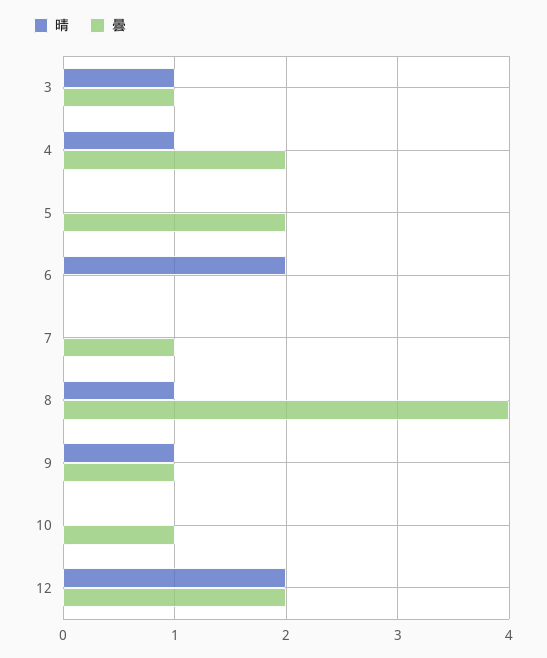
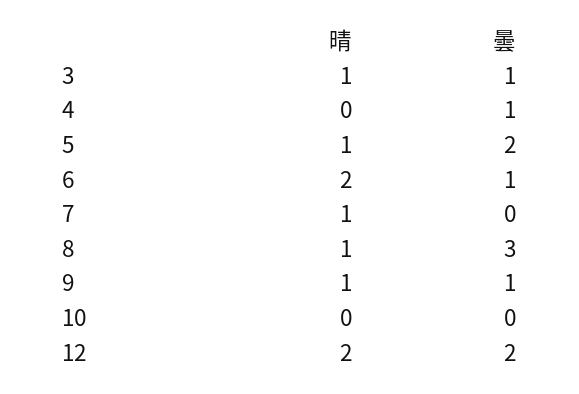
晴, 4: 1 -> 0
曇, 4: 2 -> 1
晴, 5: 0 -> 1
曇, 6: 0 -> 1
晴, 7: 0 -> 1
曇, 7: 1 -> 0
曇, 8: 4 -> 3
曇, 10: 1 -> 0

